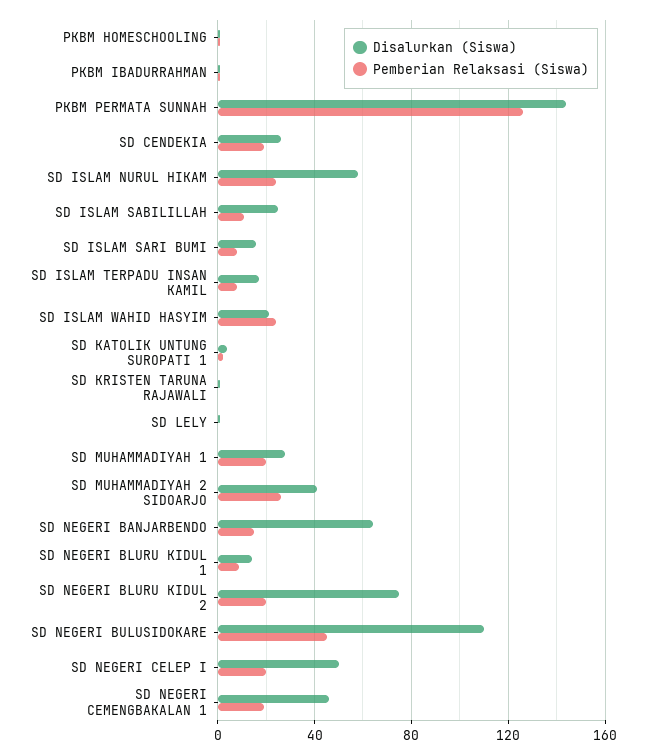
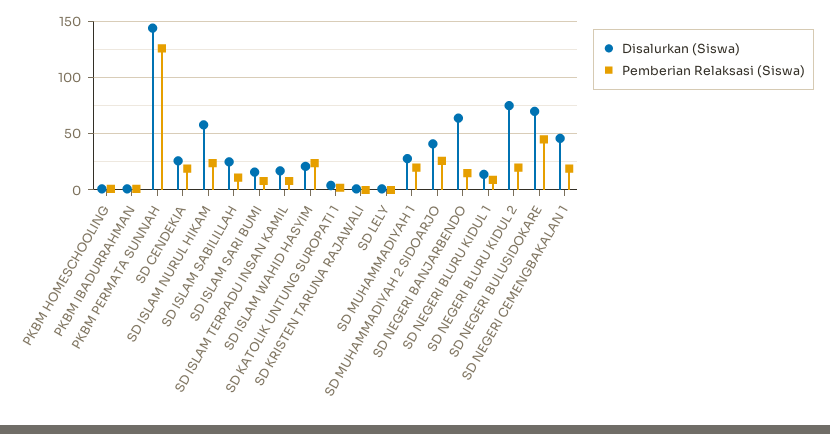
Disalurkan (Siswa), SD NEGERI BULUSIDOKARE: 110 -> 70
Disalurkan (Siswa), SD NEGERI CELEP I: 50 -> none
Pemberian Relaksasi (Siswa), SD NEGERI CELEP I: 20 -> none

